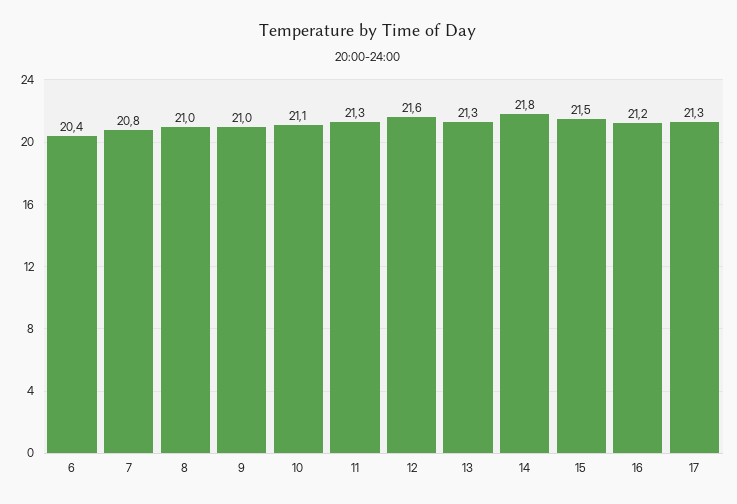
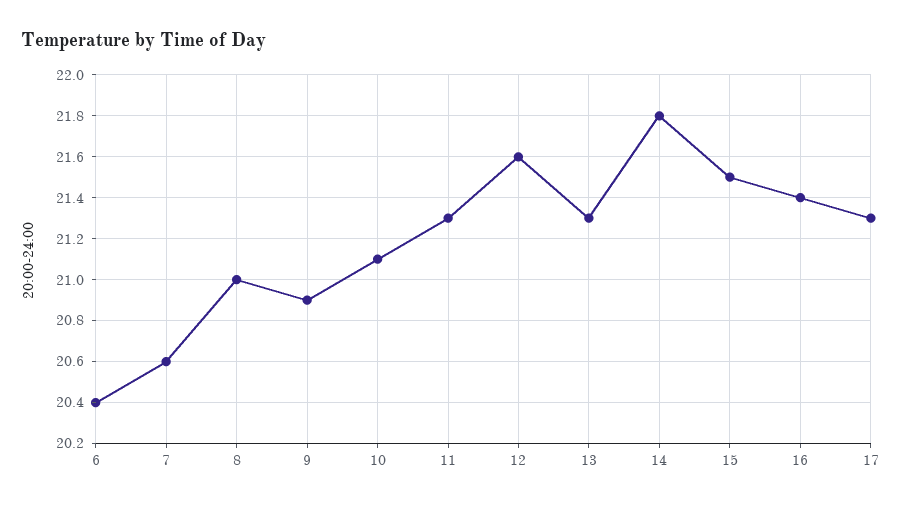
7: 20.8 -> 20.6
9: 21 -> 20.9
16: 21.2 -> 21.4

